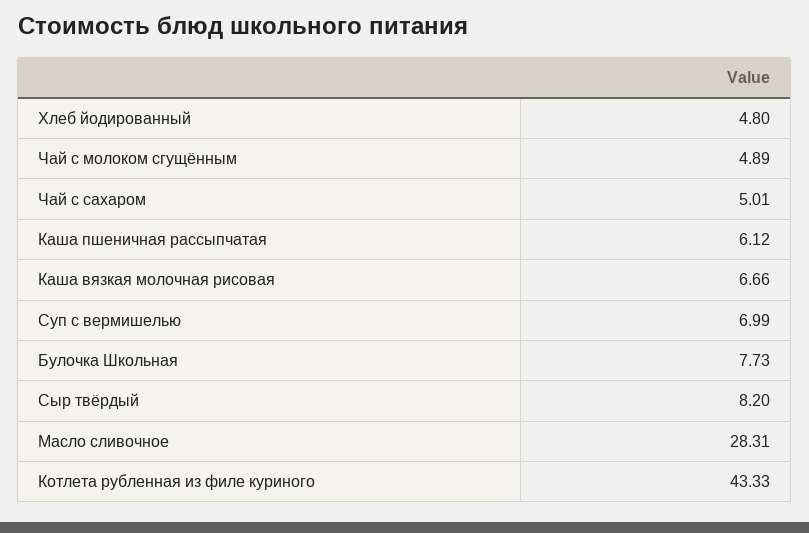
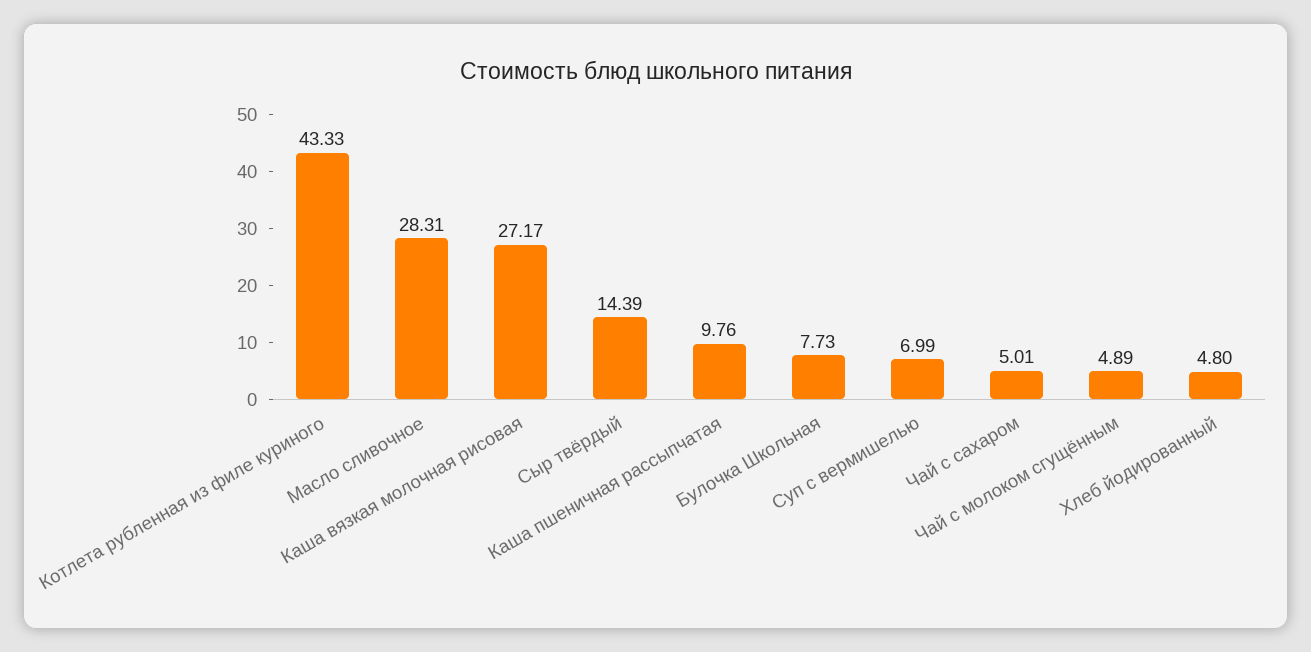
Каша пшеничная рассыпчатая: 6.12 -> 9.76
Каша вязкая молочная рисовая: 6.66 -> 27.17
Сыр твёрдый: 8.2 -> 14.39

